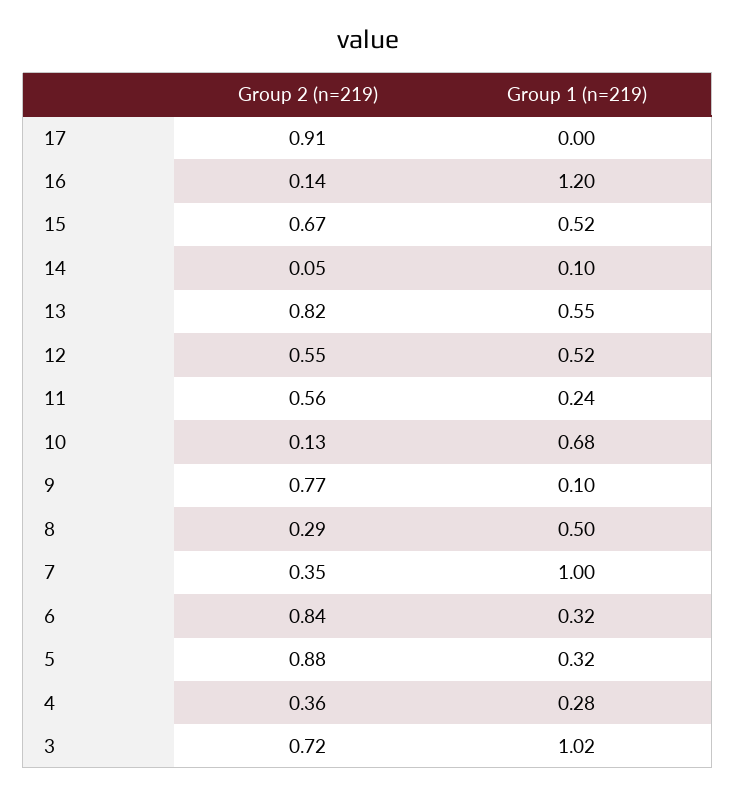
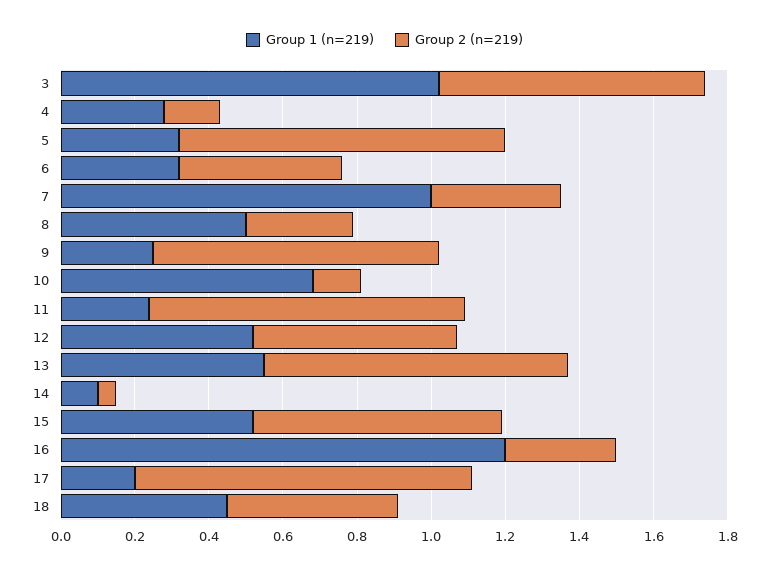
Group 1 (n=219), 17: 0 -> 0.2
Group 2 (n=219), 16: 0.14 -> 0.3
Group 2 (n=219), 11: 0.56 -> 0.85
Group 1 (n=219), 9: 0.1 -> 0.25
Group 2 (n=219), 6: 0.84 -> 0.45
Group 2 (n=219), 4: 0.36 -> 0.15
Group 1 (n=219), 18: none -> 0.45
Group 2 (n=219), 18: none -> 0.45

